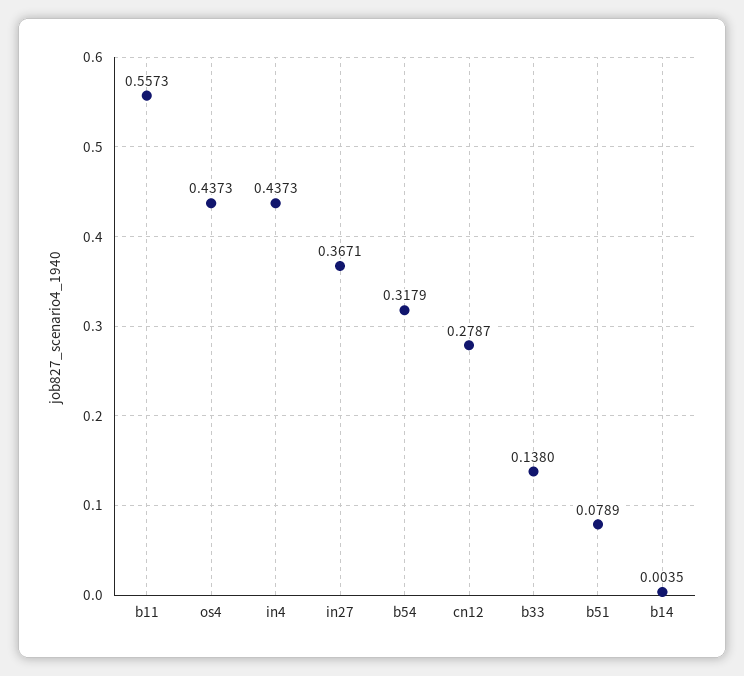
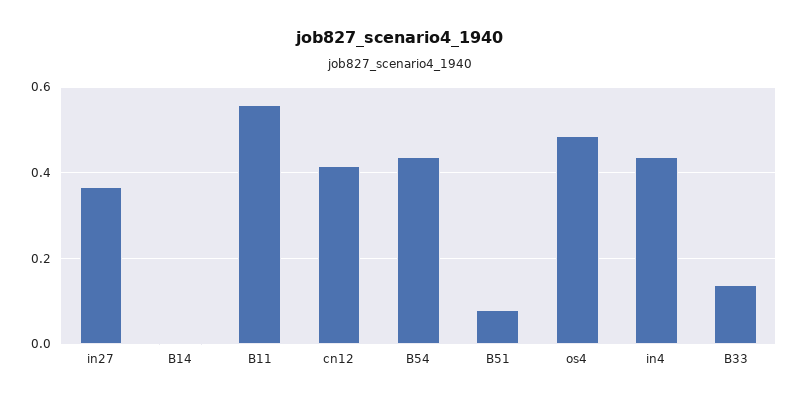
os4: 0.4373 -> 0.48
b54: 0.3179 -> 0.44
cn12: 0.2787 -> 0.42

